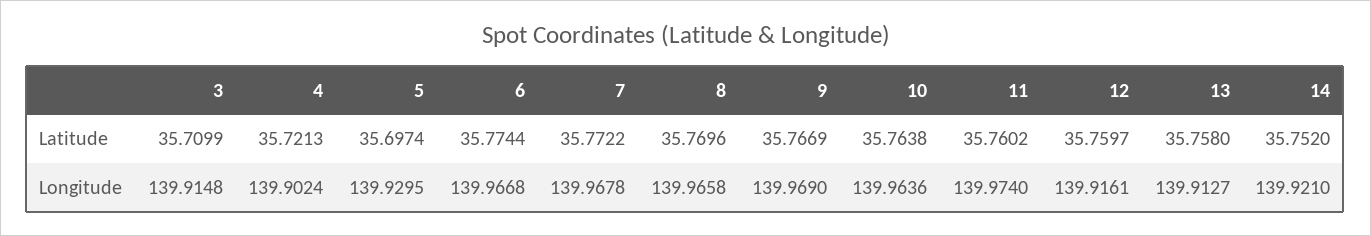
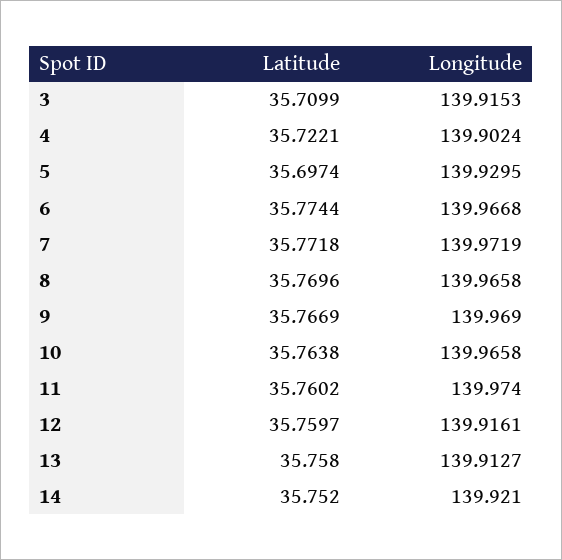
4, Latitude: 35.7213 -> 35.7221
7, Latitude: 35.7722 -> 35.7718
3, Longitude: 139.9148 -> 139.9153
7, Longitude: 139.9678 -> 139.9719
10, Longitude: 139.9636 -> 139.9658

